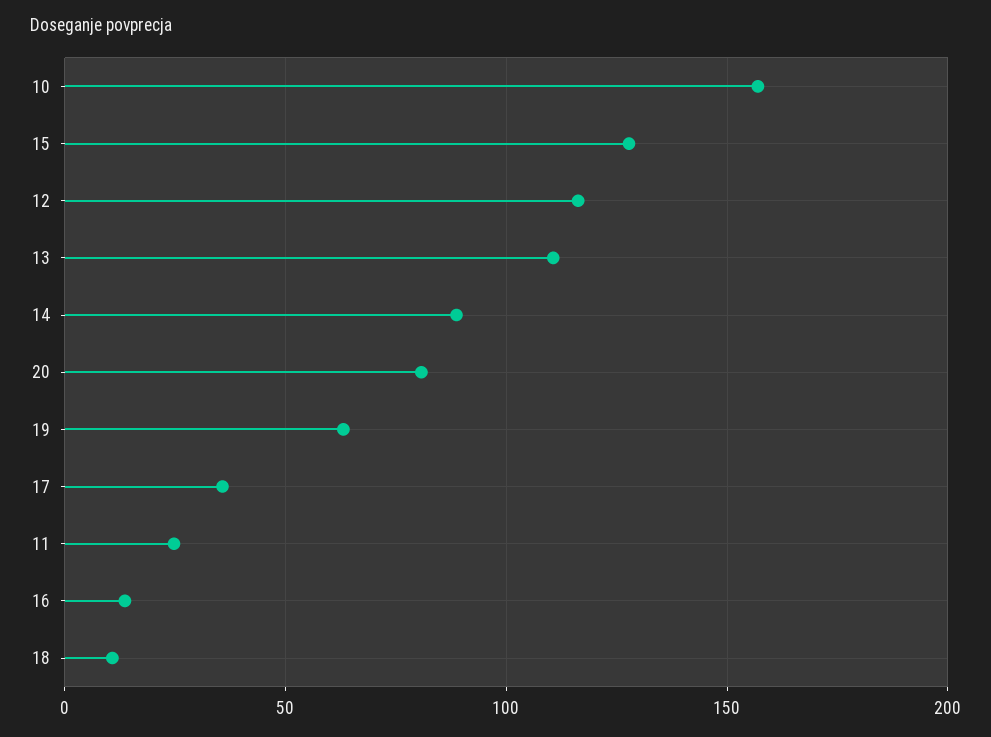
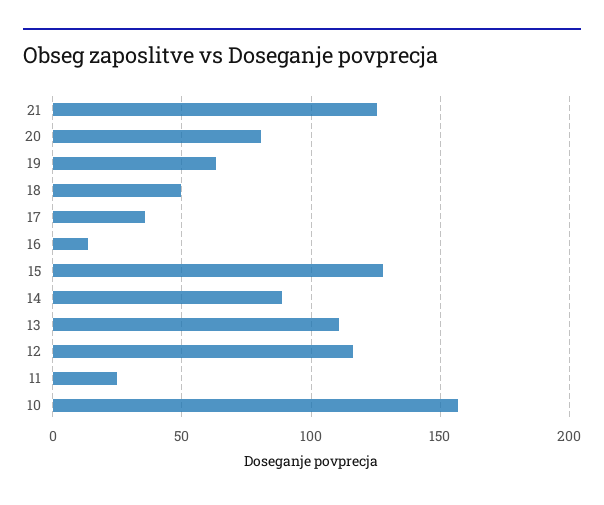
18: 10 -> 50
21: none -> 125

